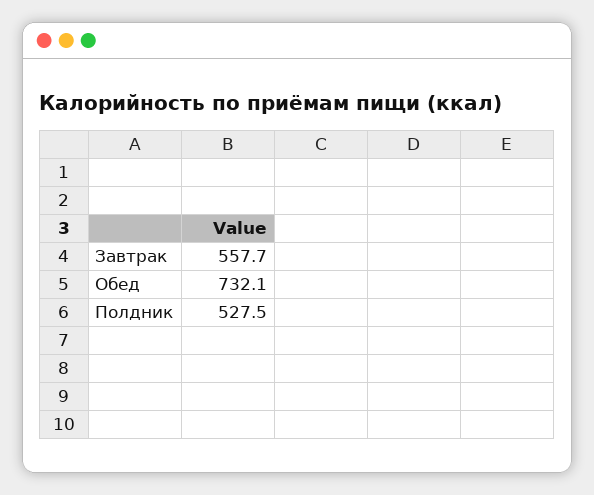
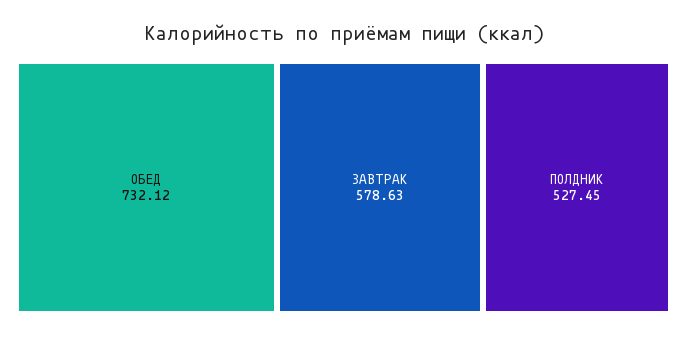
Завтрак: 557.7 -> 578.63

